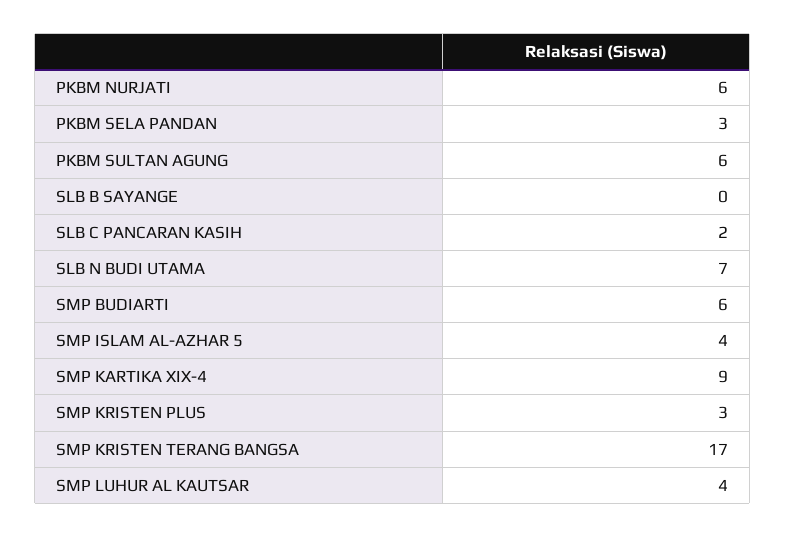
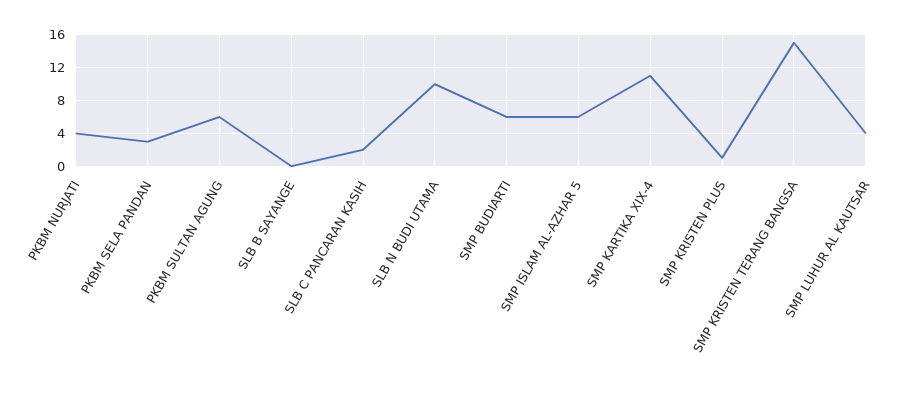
PKBM NURJATI: 6 -> 4
SLB N BUDI UTAMA: 7 -> 10
SMP ISLAM AL-AZHAR 5: 4 -> 6
SMP KARTIKA XIX-4: 9 -> 11
SMP KRISTEN PLUS: 3 -> 1
SMP KRISTEN TERANG BANGSA: 17 -> 15

